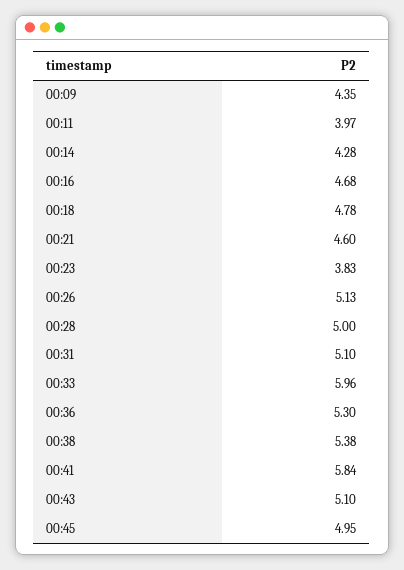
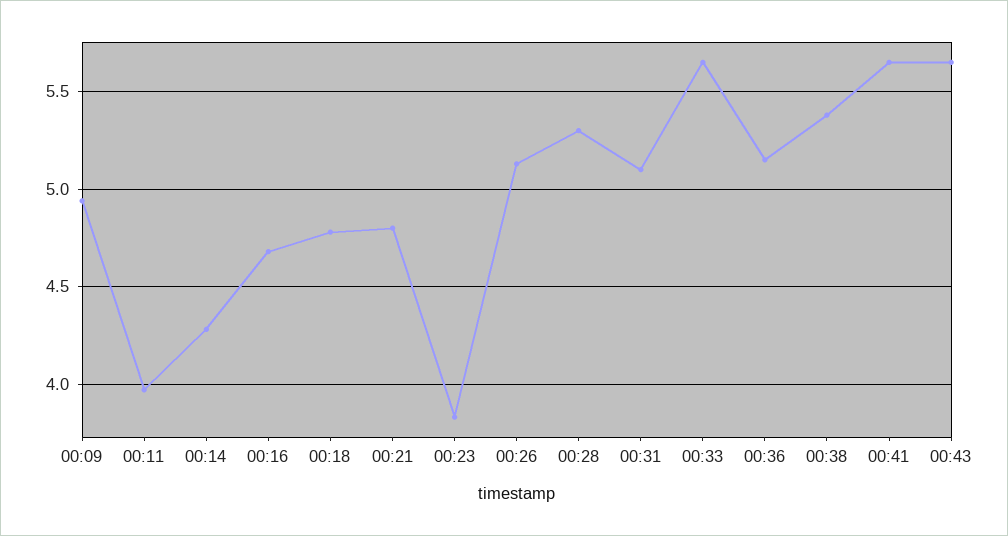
00:09: 4.35 -> 4.95
00:21: 4.6 -> 4.8
00:28: 5 -> 5.3
00:33: 5.96 -> 5.65
00:36: 5.3 -> 5.15
00:41: 5.84 -> 5.65
00:43: 5.1 -> 5.65
00:45: 4.95 -> none

